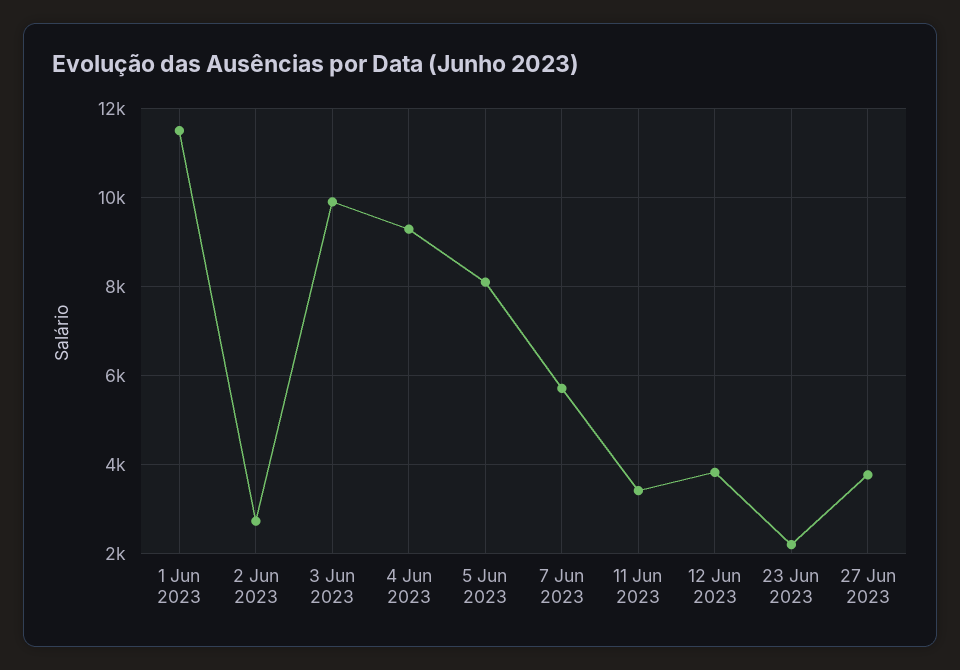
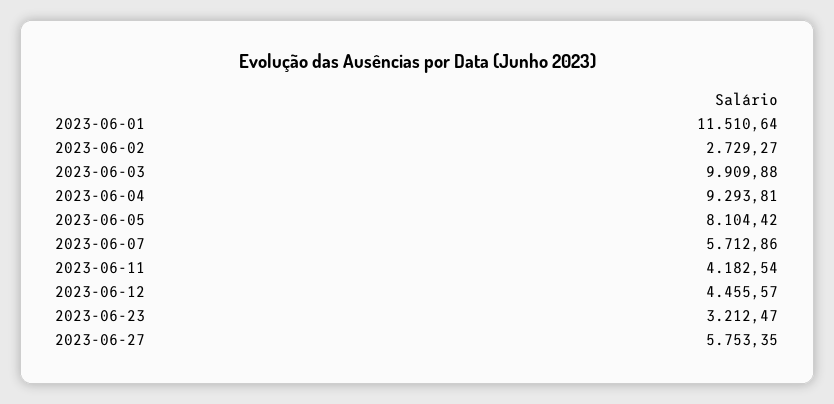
11 Jun 2023: 3400 -> 4182.54
12 Jun 2023: 3800 -> 4455.57
23 Jun 2023: 2200 -> 3212.47
27 Jun 2023: 3800 -> 5753.35

